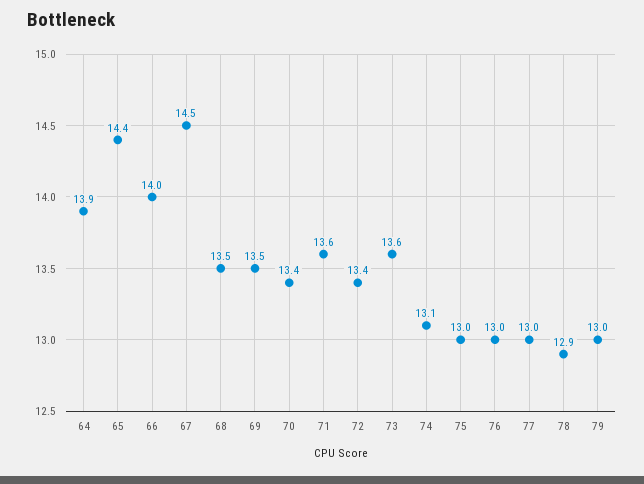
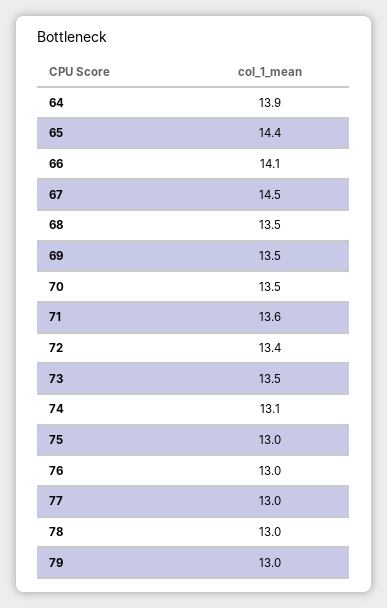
66: 14 -> 14.1
70: 13.4 -> 13.5
73: 13.6 -> 13.5
78: 12.9 -> 13

